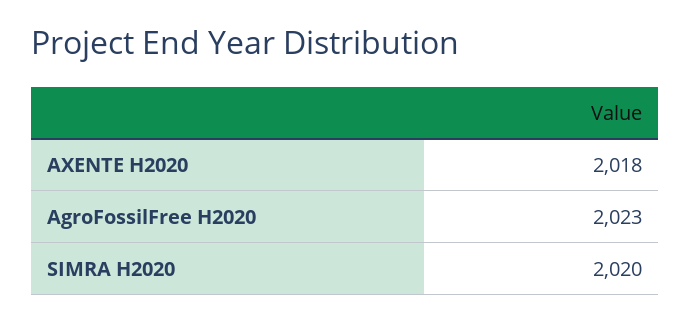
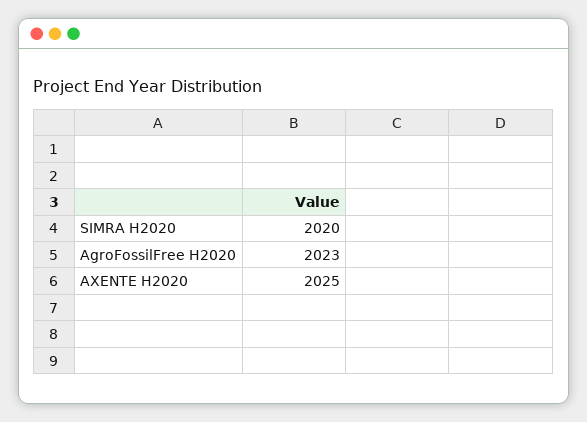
AXENTE H2020: 2018 -> 2025

